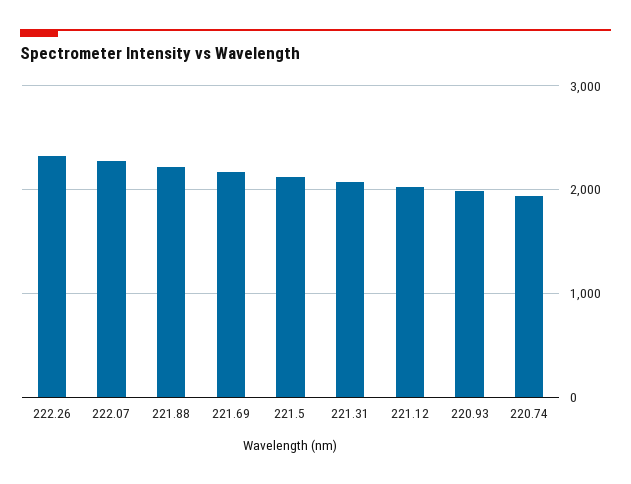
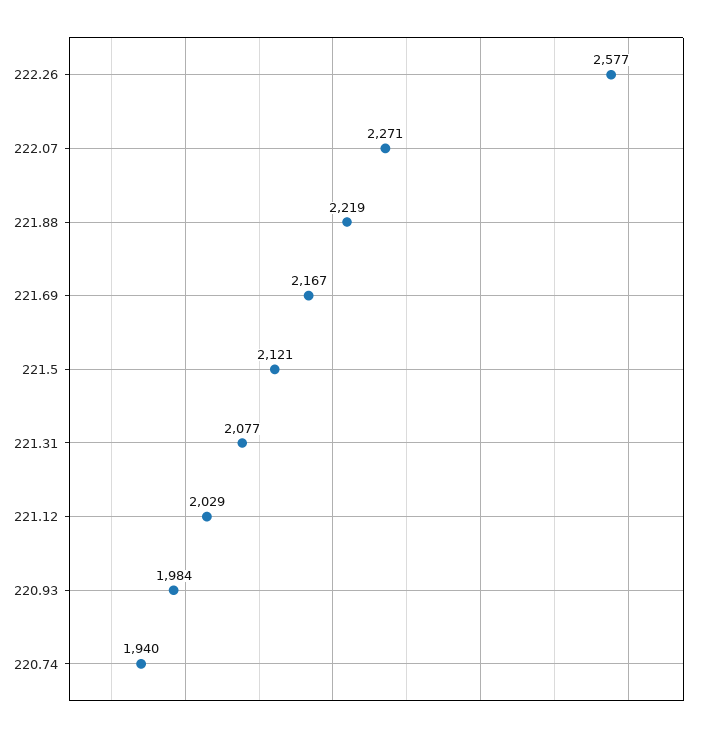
222.26: 2300 -> 2577

